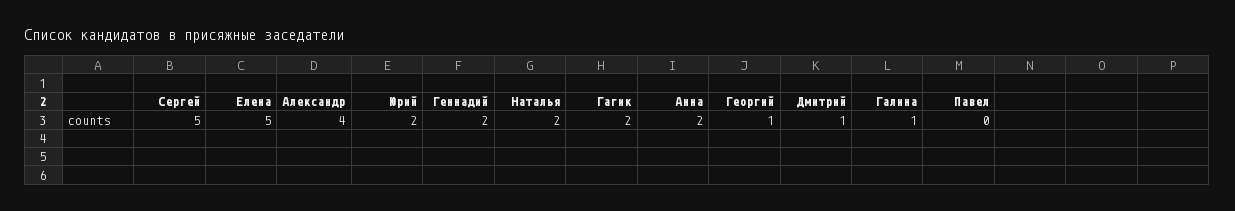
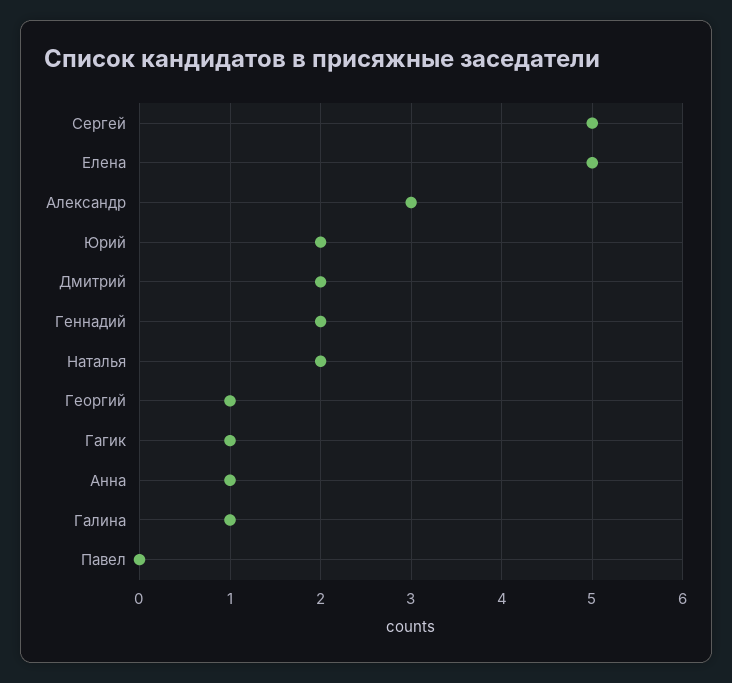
Александр: 4 -> 3
Гагик: 2 -> 1
Анна: 2 -> 1
Дмитрий: 1 -> 2

